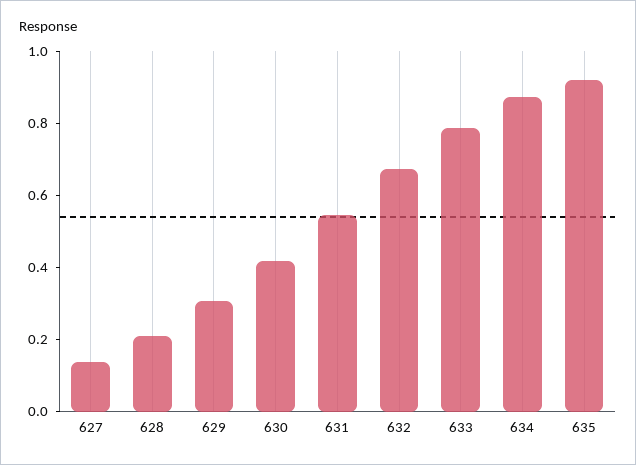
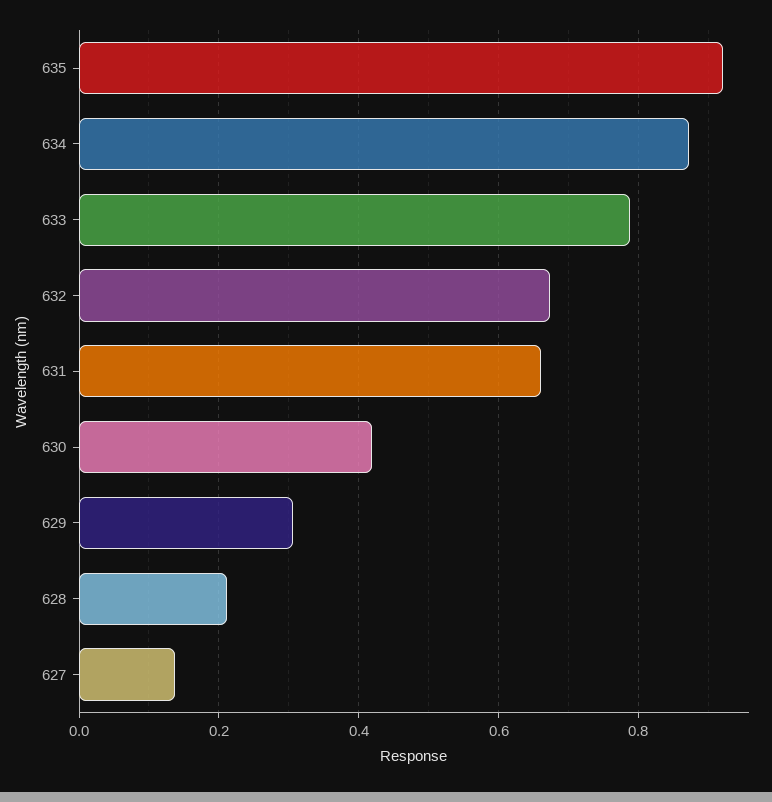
631: 0.55 -> 0.66

